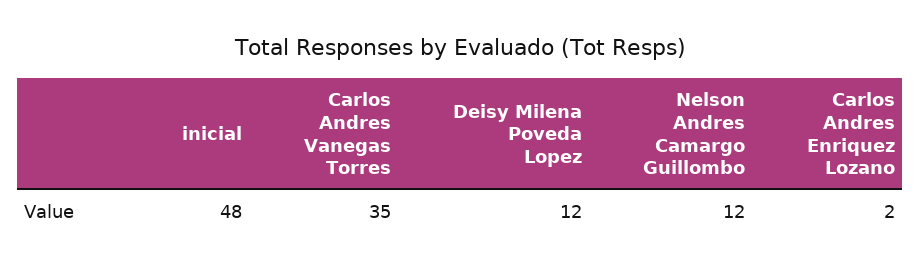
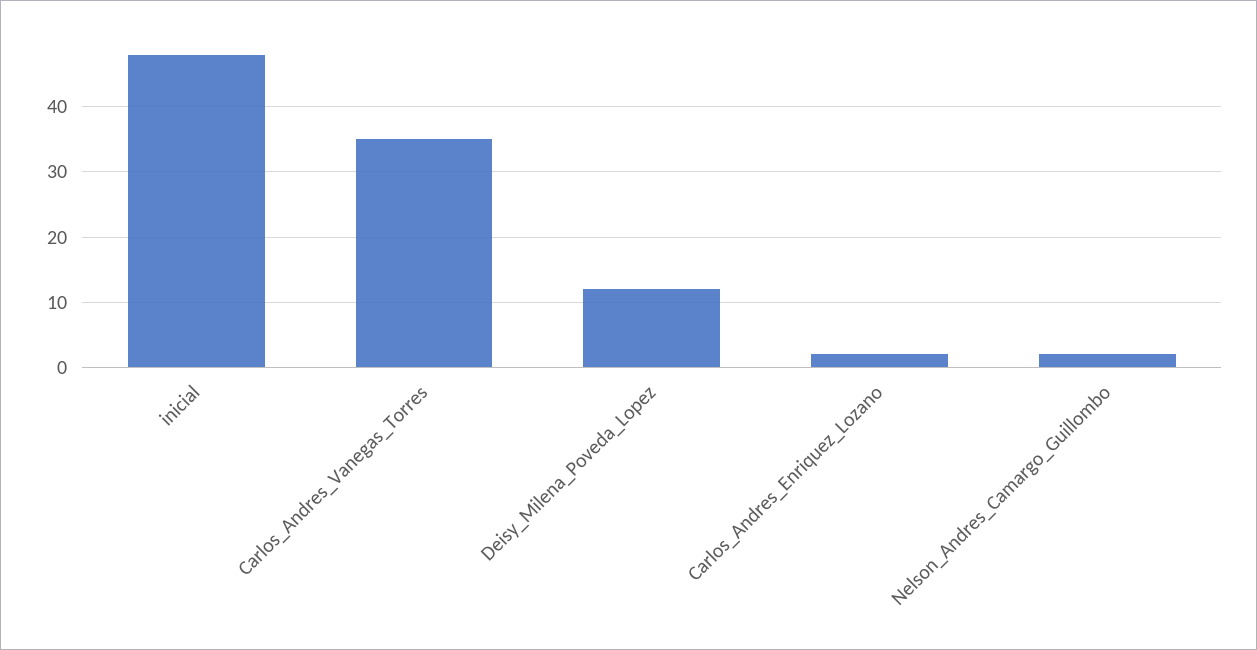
Nelson Andres Camargo Guillombo: 12 -> 2

